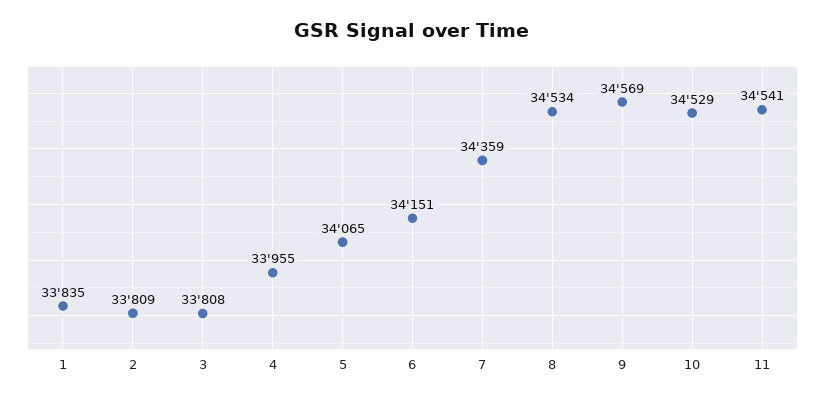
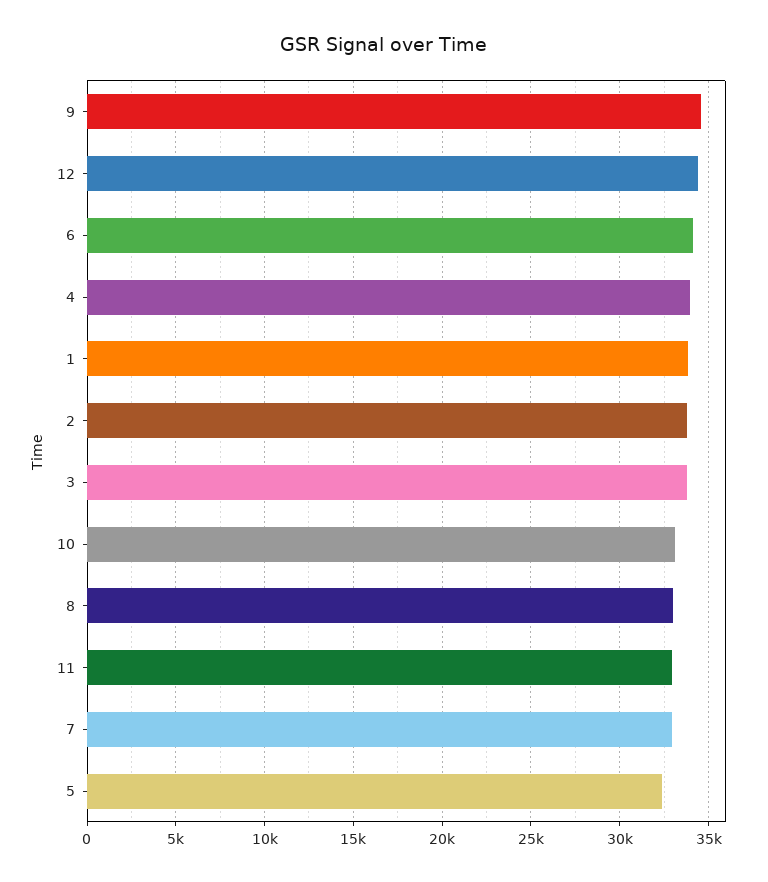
5: 34065 -> 32500
7: 34359 -> 33000
8: 34534 -> 33000
10: 34529 -> 33000
11: 34541 -> 33000
12: none -> 34500

